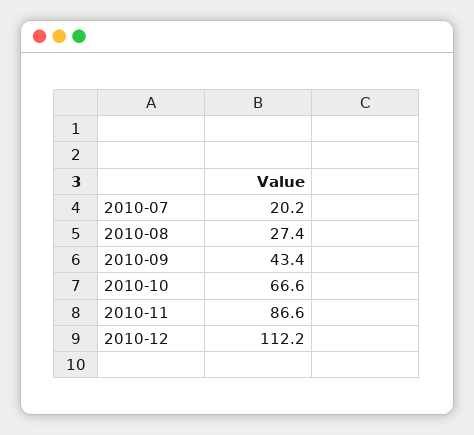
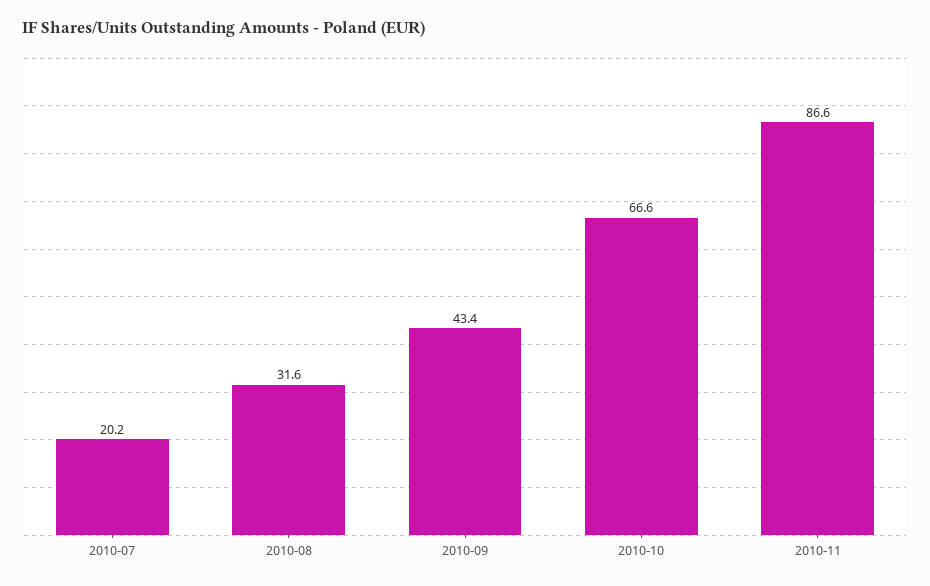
2010-08: 27.4 -> 31.6
2010-12: 112.2 -> none

